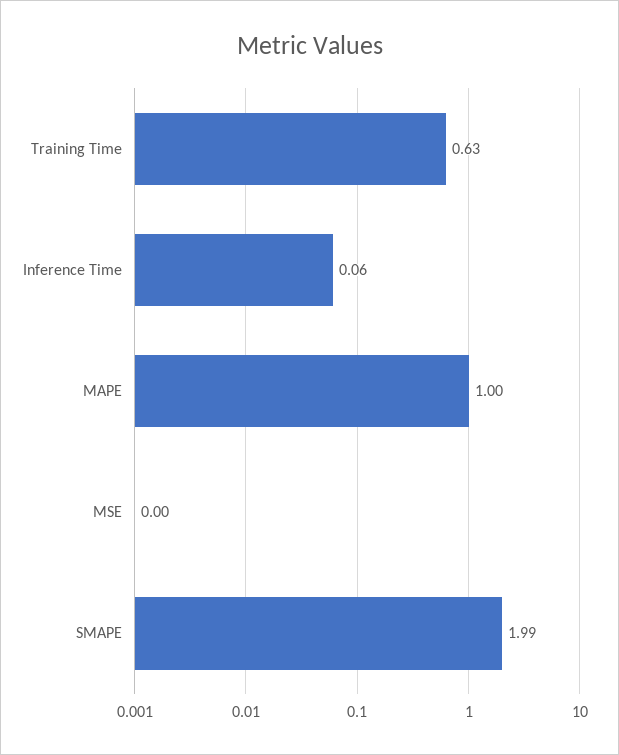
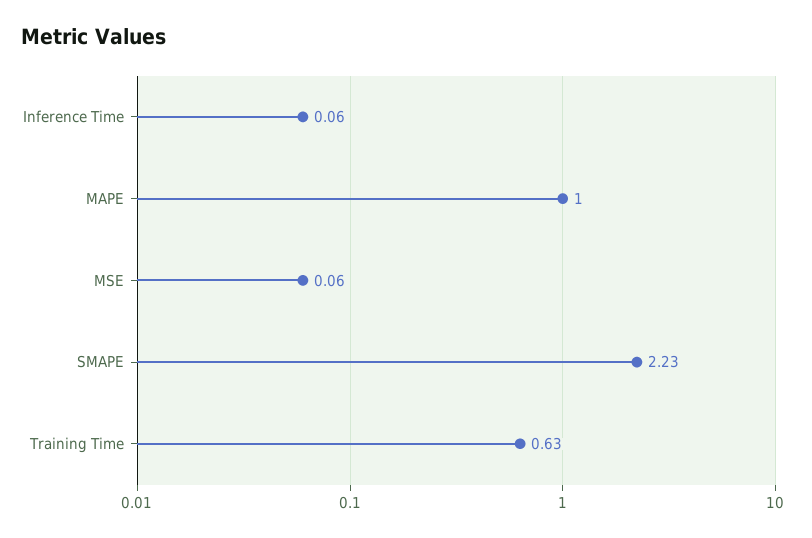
MSE: 0 -> 0.06
SMAPE: 1.99 -> 2.23

